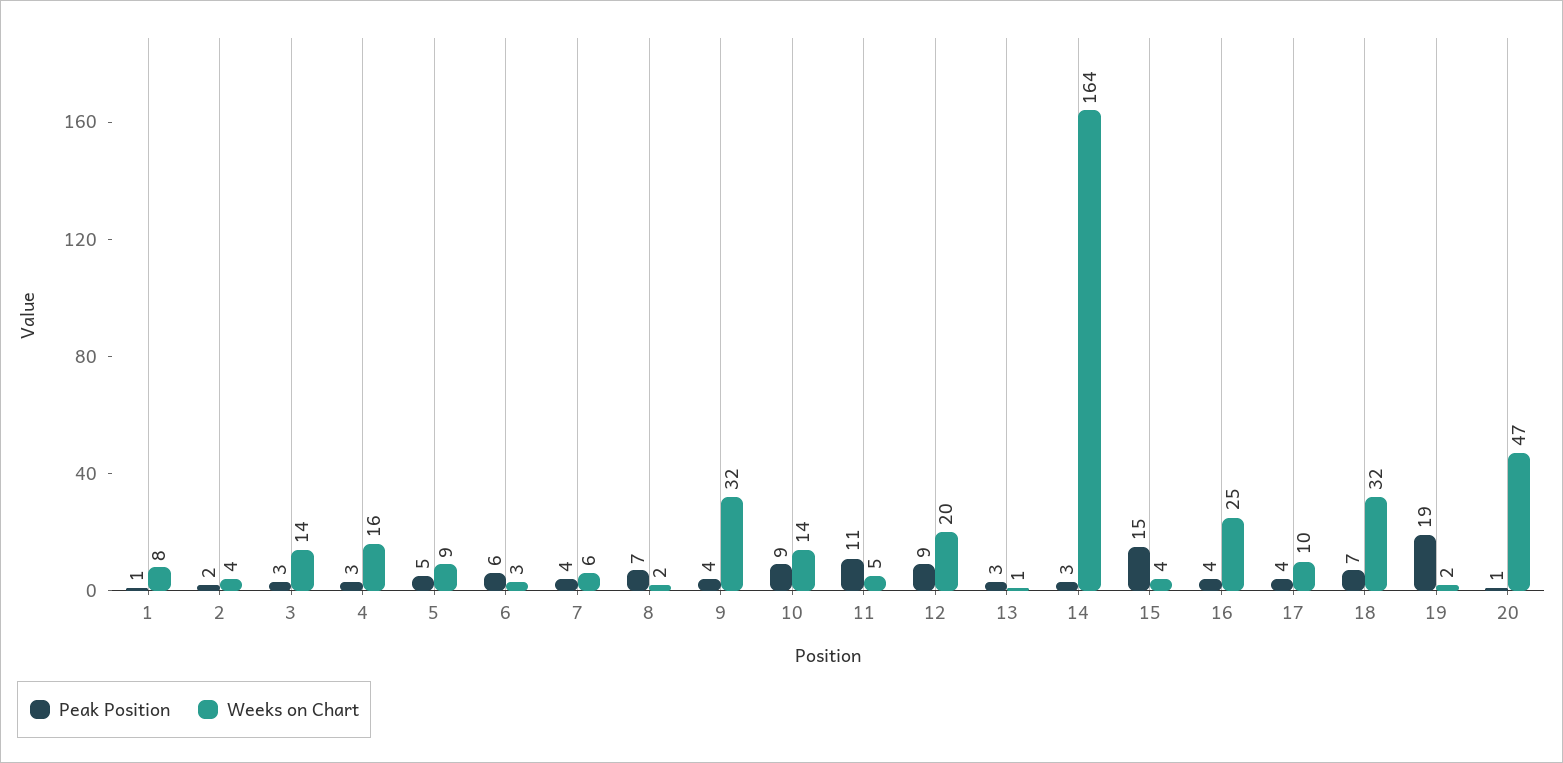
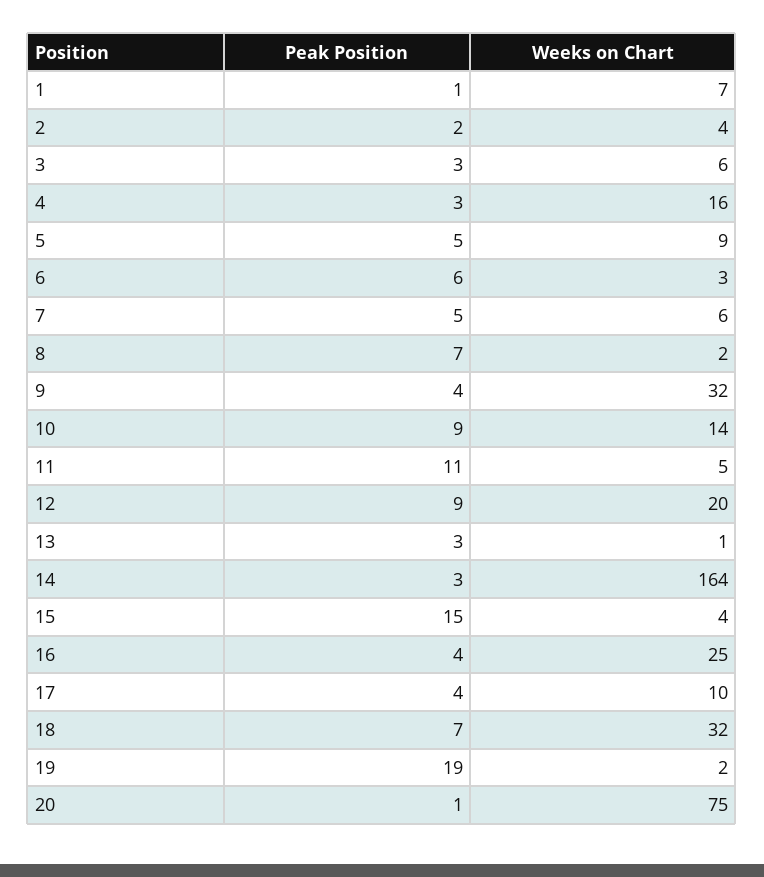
Weeks on Chart, 1: 8 -> 7
Weeks on Chart, 3: 14 -> 6
Peak Position, 7: 4 -> 5
Weeks on Chart, 20: 47 -> 75

